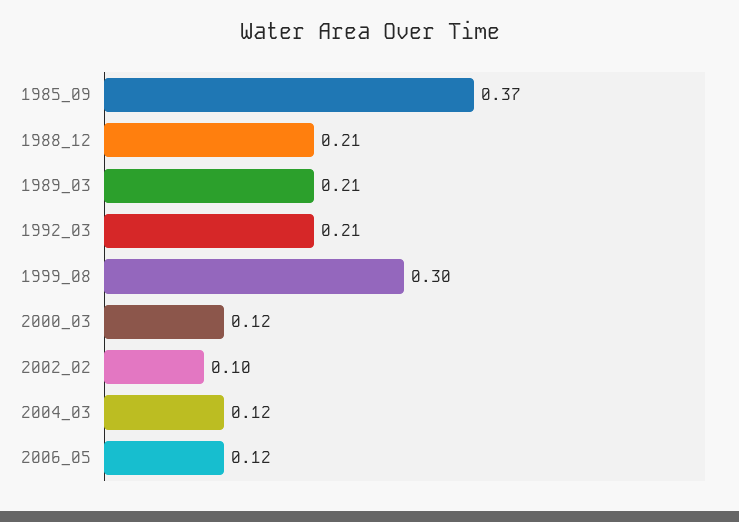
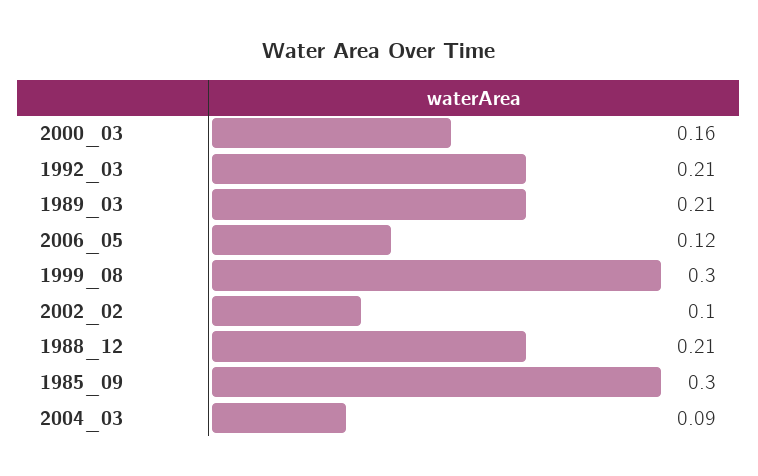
1985_09: 0.37 -> 0.3
2000_03: 0.12 -> 0.16
2004_03: 0.12 -> 0.09

